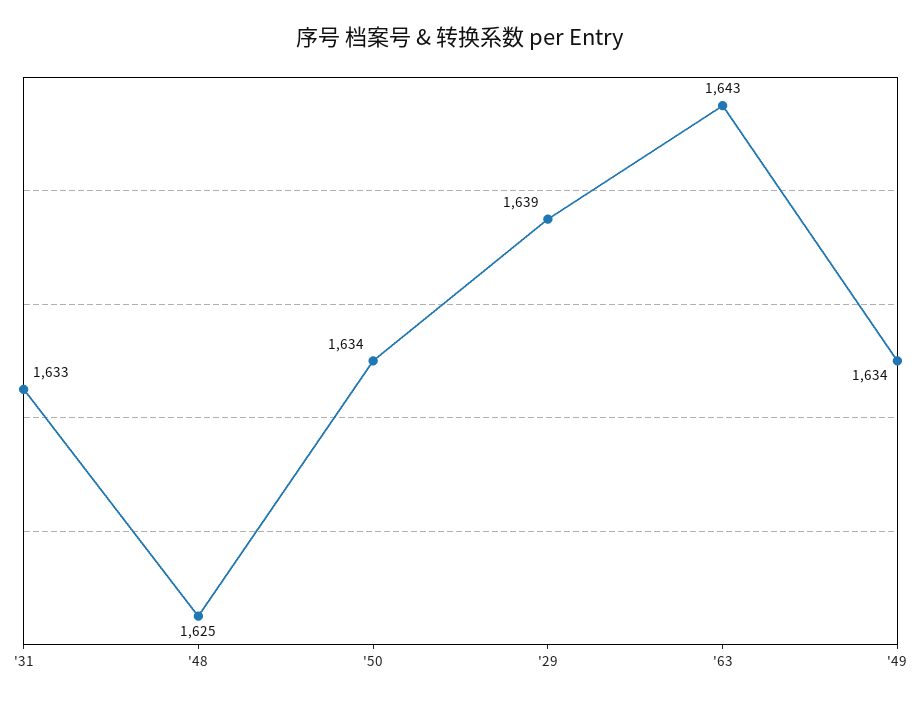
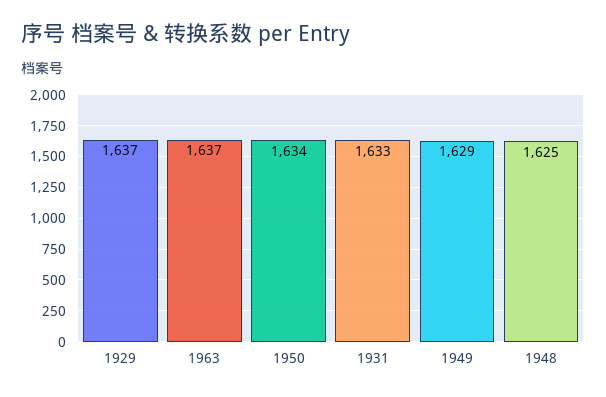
'29: 1639 -> 1637
'63: 1643 -> 1637
'49: 1634 -> 1629

